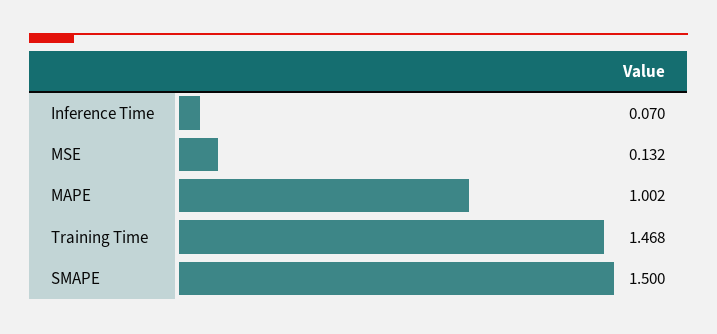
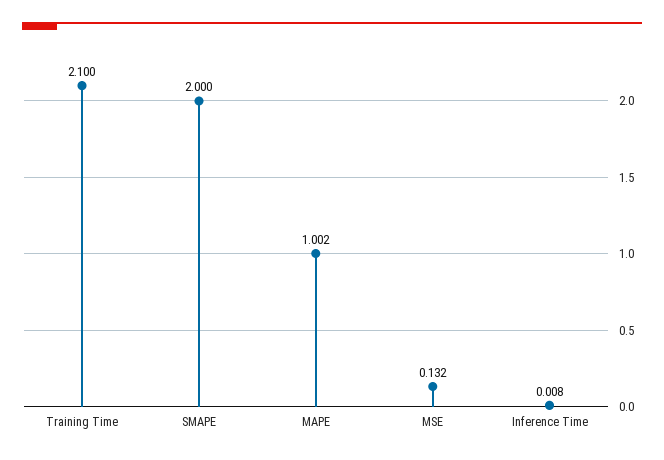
Inference Time: 0.07 -> 0.008
Training Time: 1.468 -> 2.1
SMAPE: 1.5 -> 2

